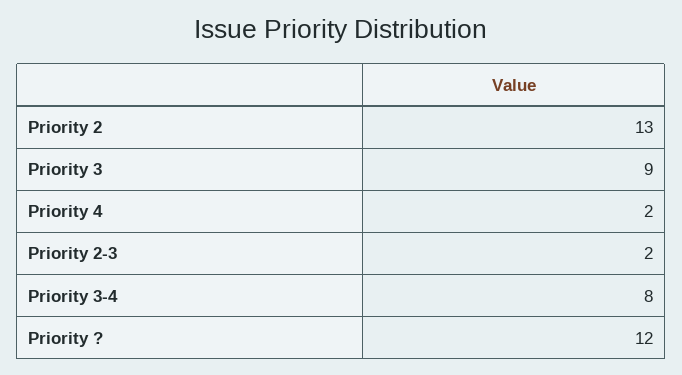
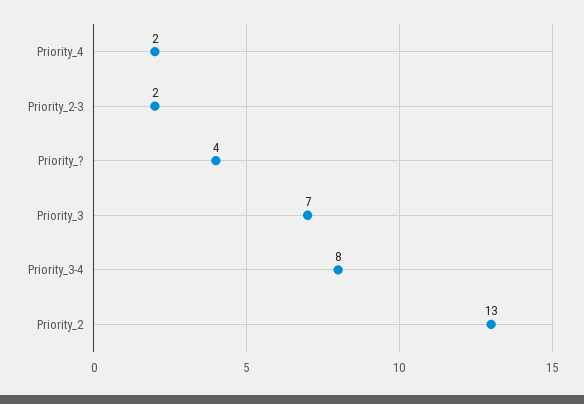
Priority 3: 9 -> 7
Priority ?: 12 -> 4

